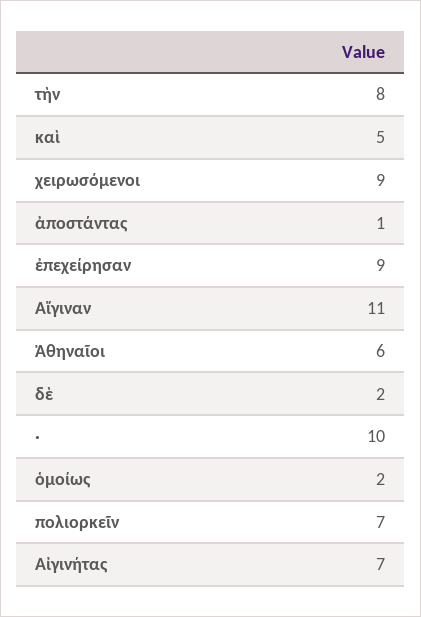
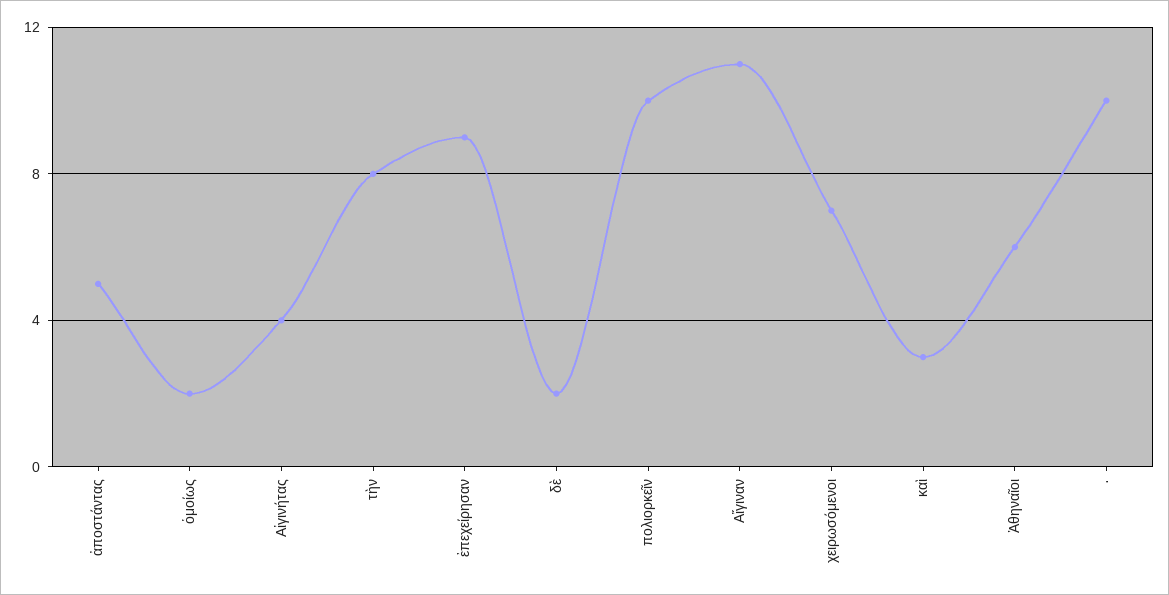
καὶ: 5 -> 3
χειρωσόμενοι: 9 -> 7
ἀποστάντας: 1 -> 5
πολιορκεῖν: 7 -> 10
Αἰγινήτας: 7 -> 4

